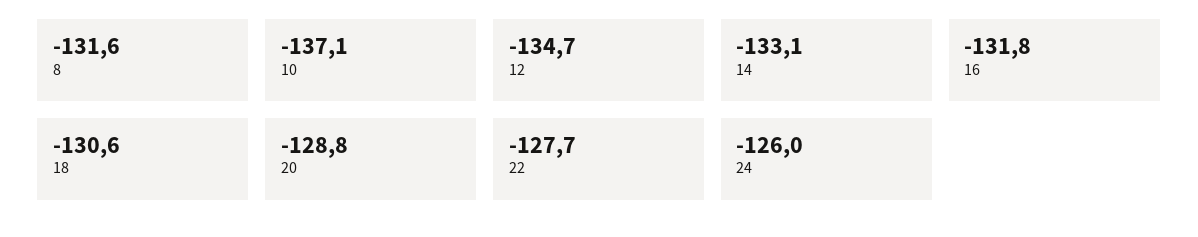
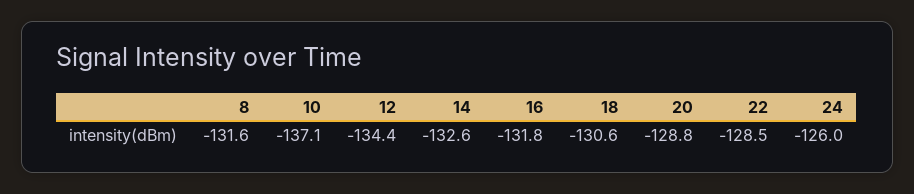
12: -134.7 -> -134.4
14: -133.1 -> -132.6
22: -127.7 -> -128.5

